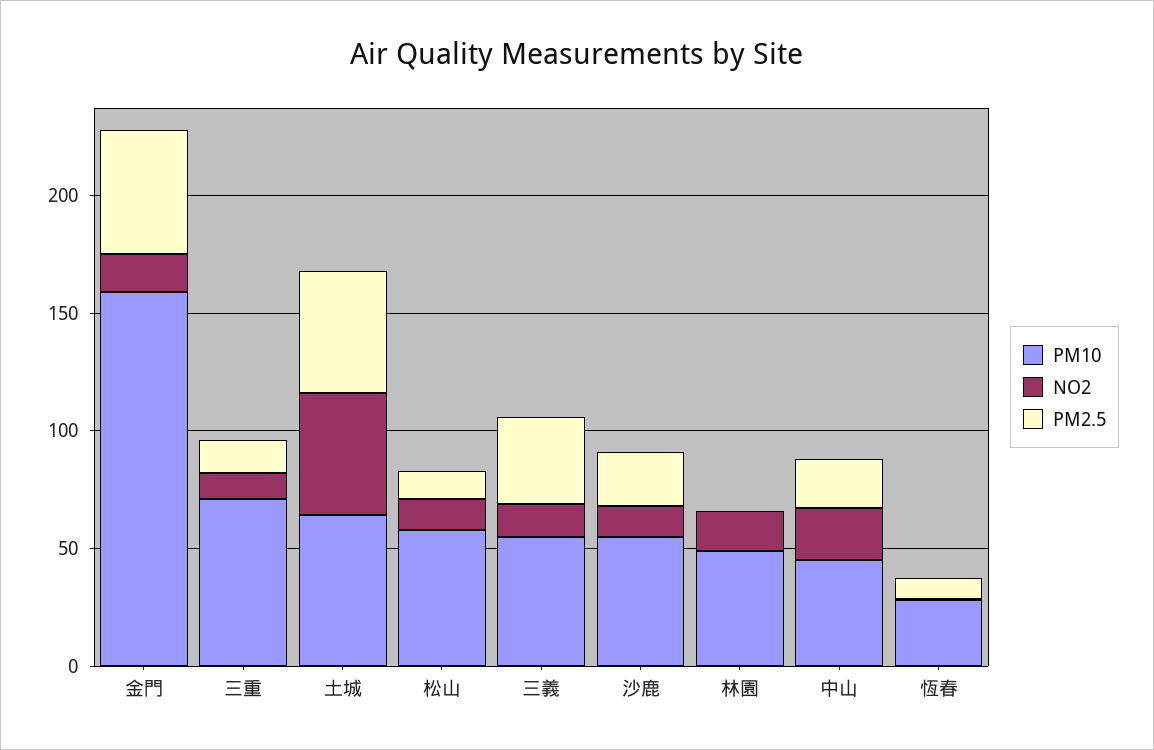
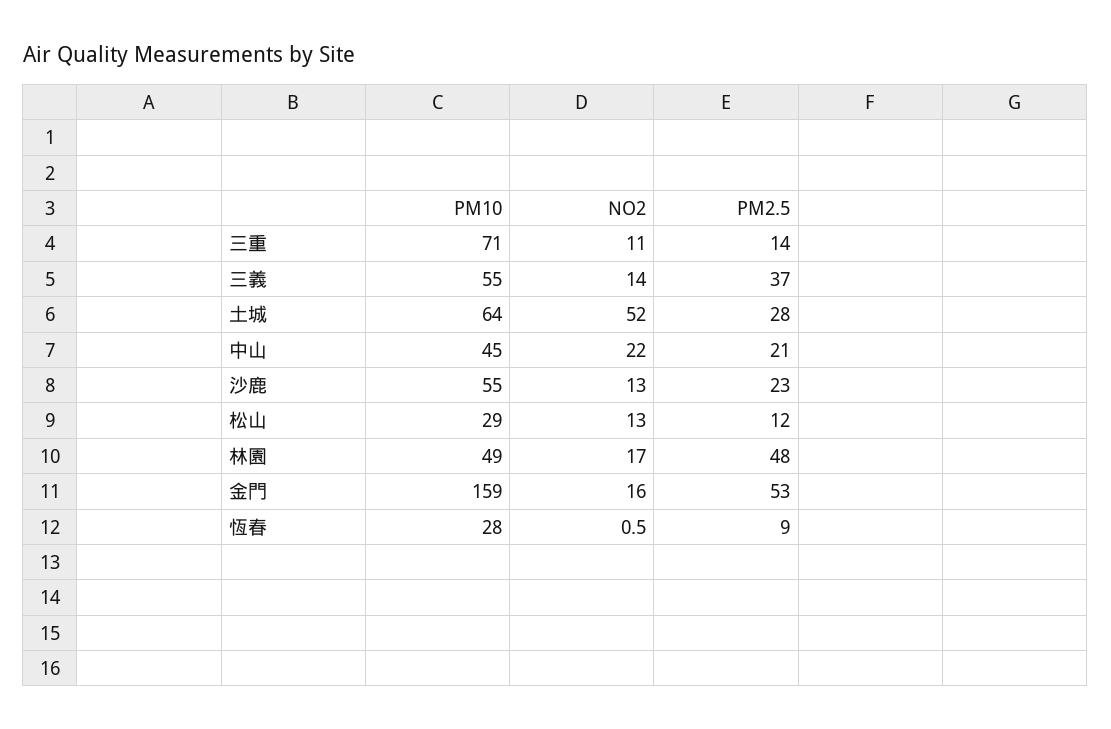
PM2.5, 土城: 50 -> 28
PM10, 松山: 60 -> 29
PM2.5, 林園: 0 -> 48

